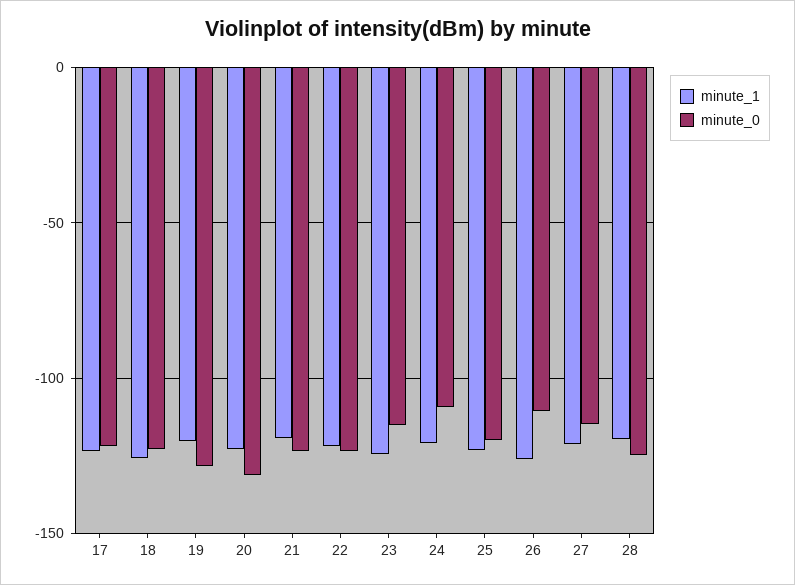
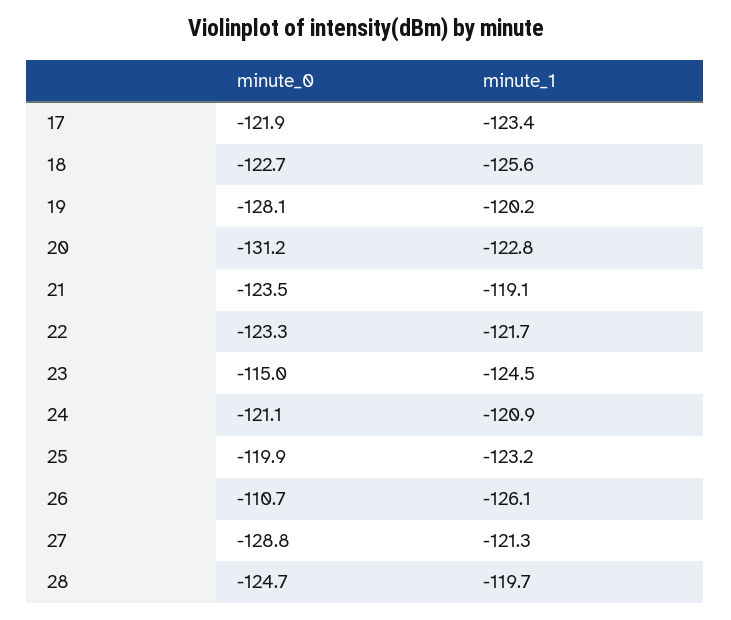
minute_0, 24: -110 -> -121.1
minute_0, 27: -115 -> -128.8

